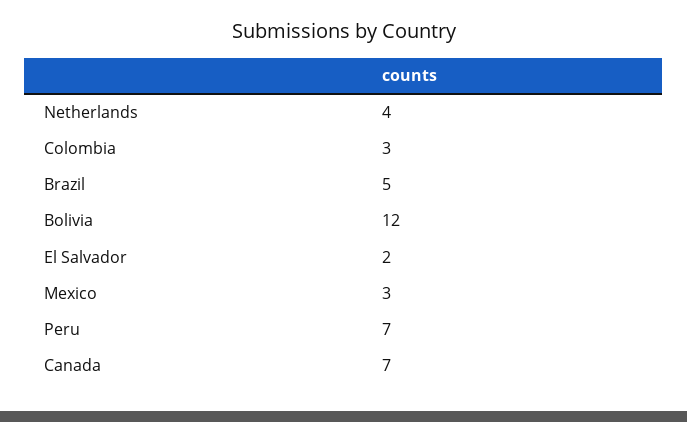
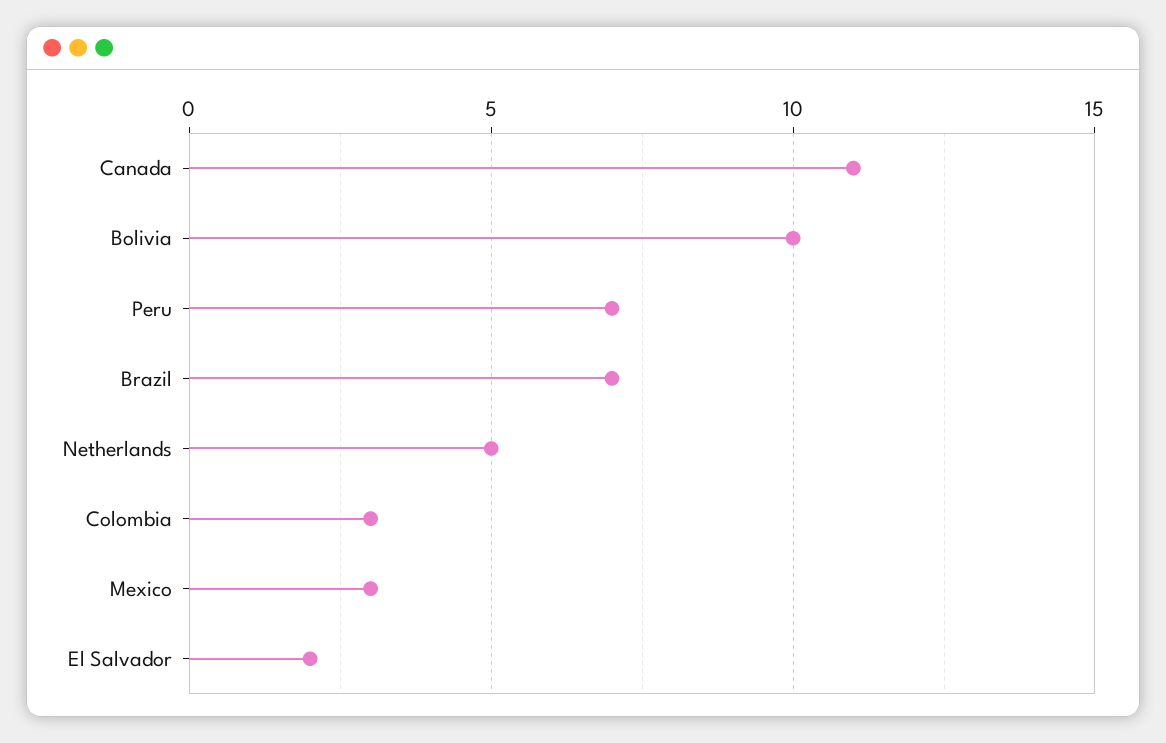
Netherlands: 4 -> 5
Brazil: 5 -> 7
Bolivia: 12 -> 10
Canada: 7 -> 11

